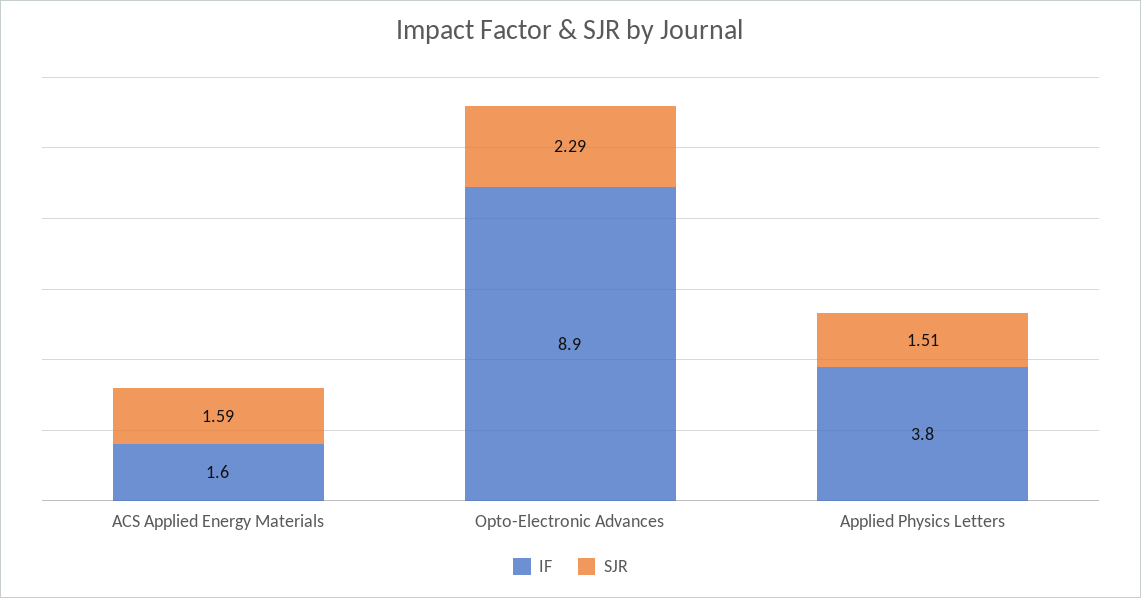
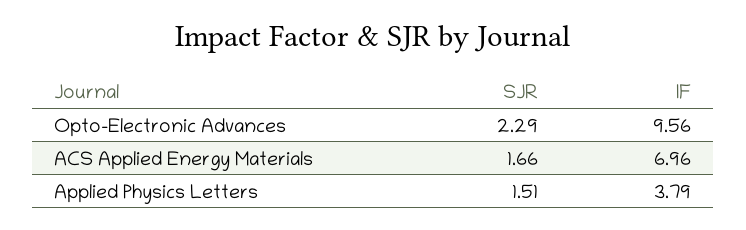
IF, ACS Applied Energy Materials: 1.6 -> 6.96
SJR, ACS Applied Energy Materials: 1.59 -> 1.66
IF, Opto-Electronic Advances: 8.9 -> 9.56

